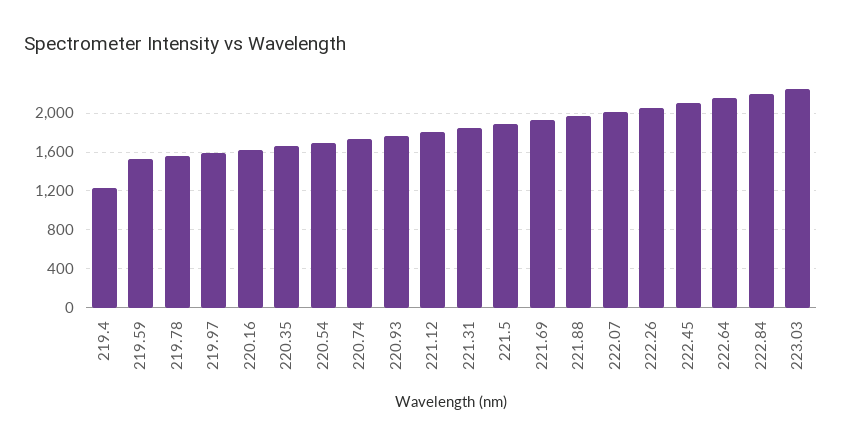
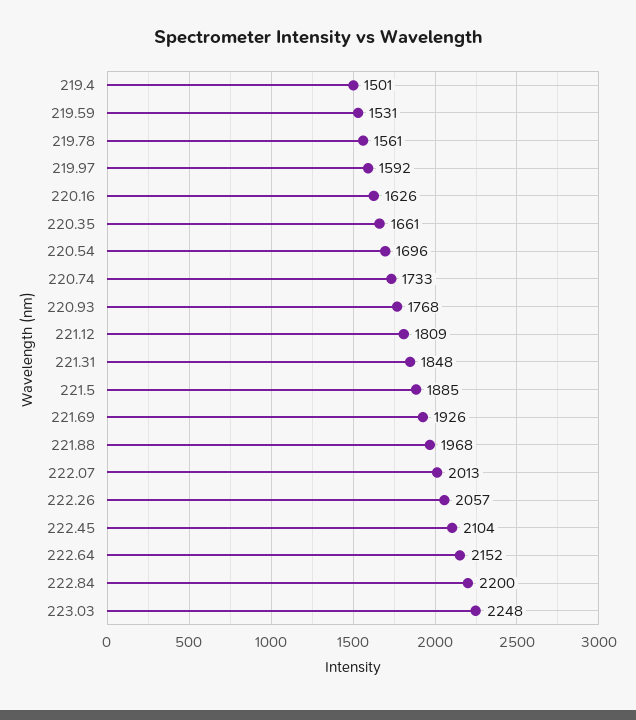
219.4: 1200 -> 1501

